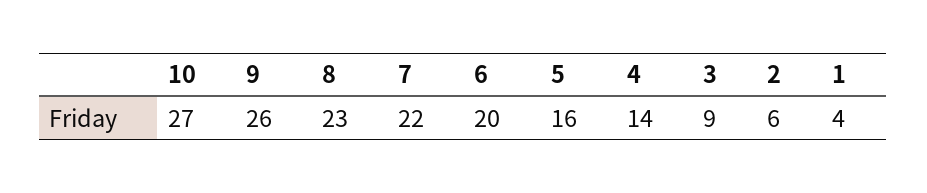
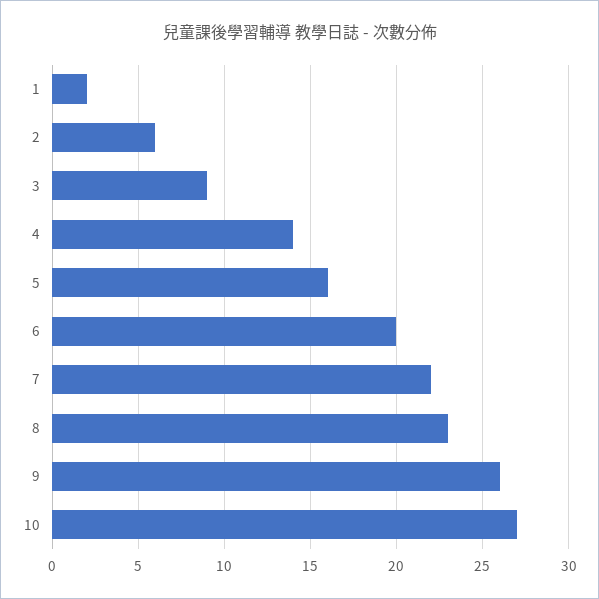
1: 4 -> 2

